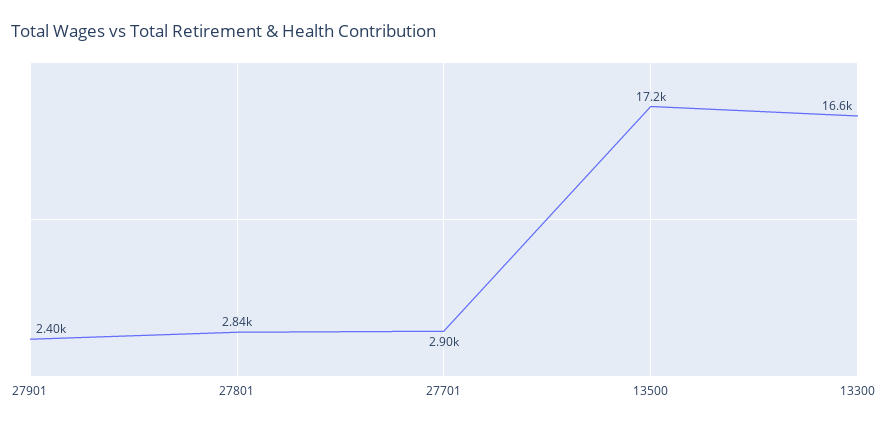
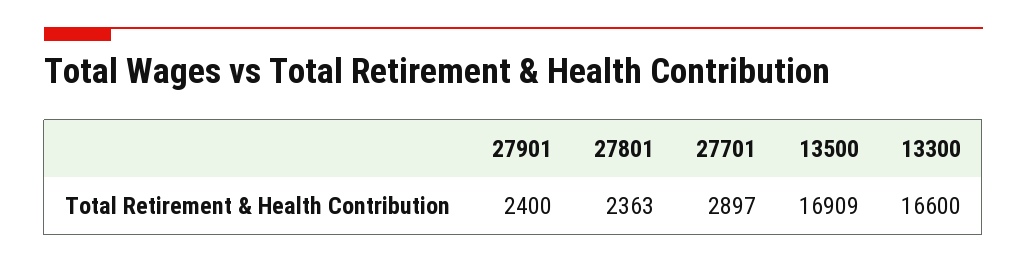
27801: 2840 -> 2363
13500: 17200 -> 16909

